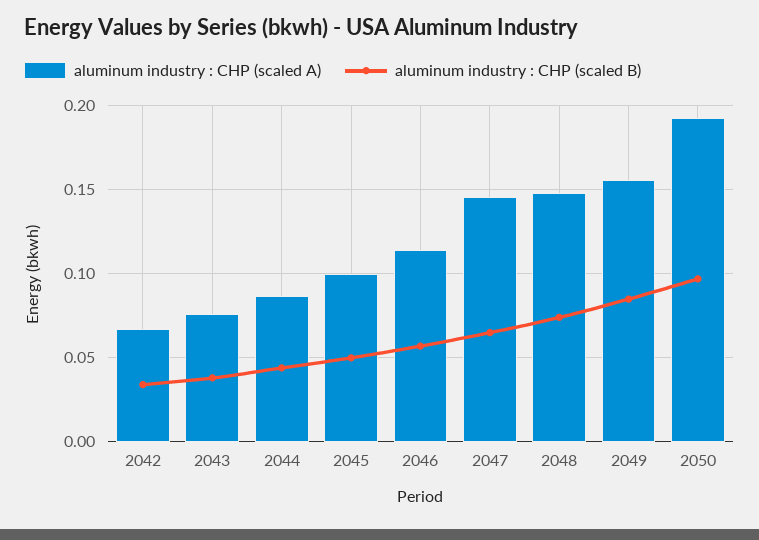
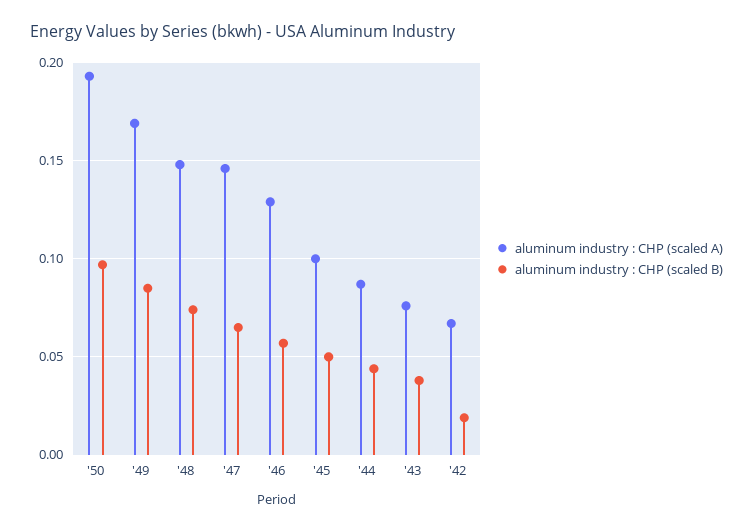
aluminum industry : CHP (scaled B), 2042: 0.035 -> 0.02
aluminum industry : CHP (scaled A), 2046: 0.115 -> 0.13
aluminum industry : CHP (scaled A), 2049: 0.155 -> 0.17

